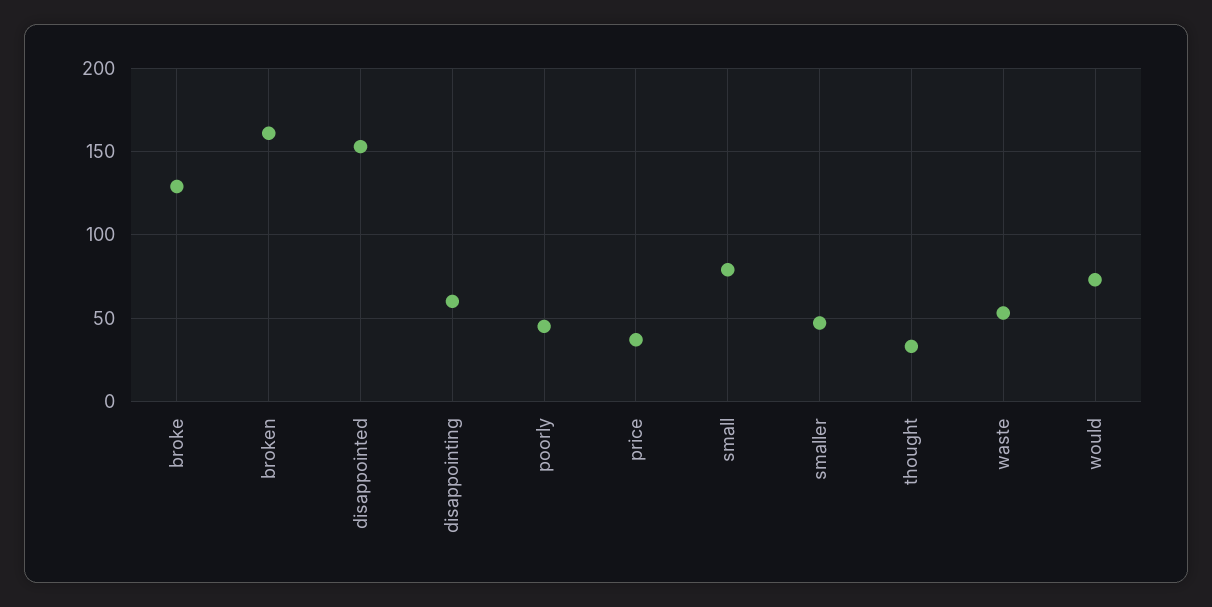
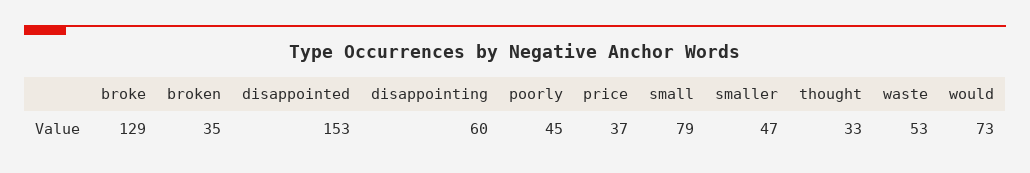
broken: 160 -> 35

